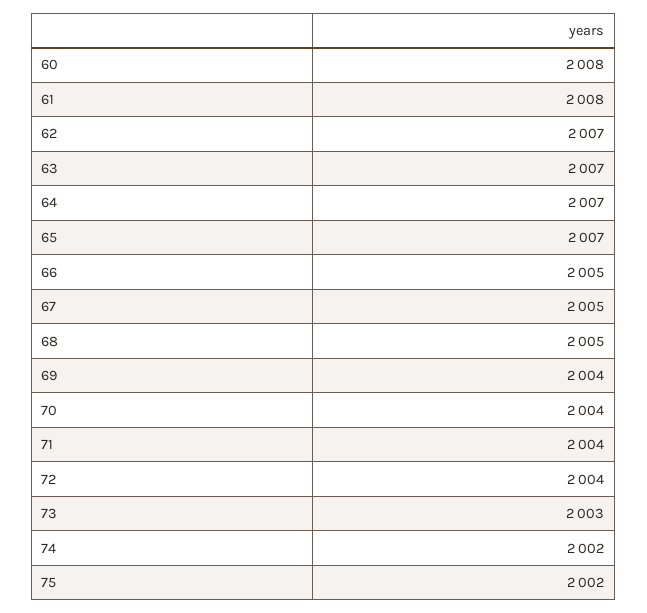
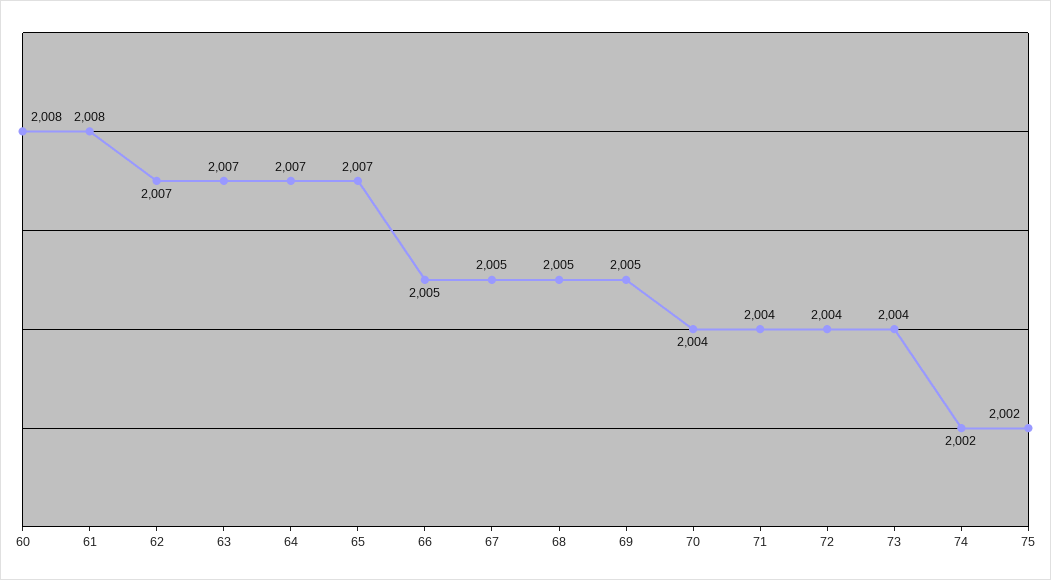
69: 2004 -> 2005
73: 2003 -> 2004

